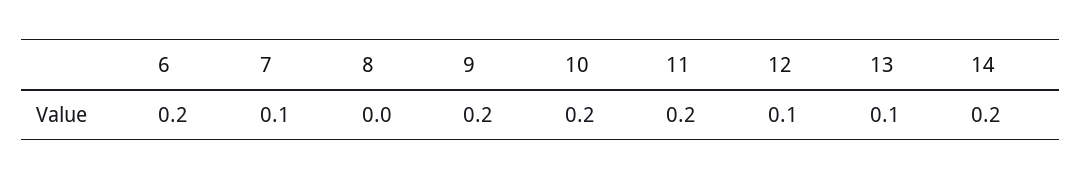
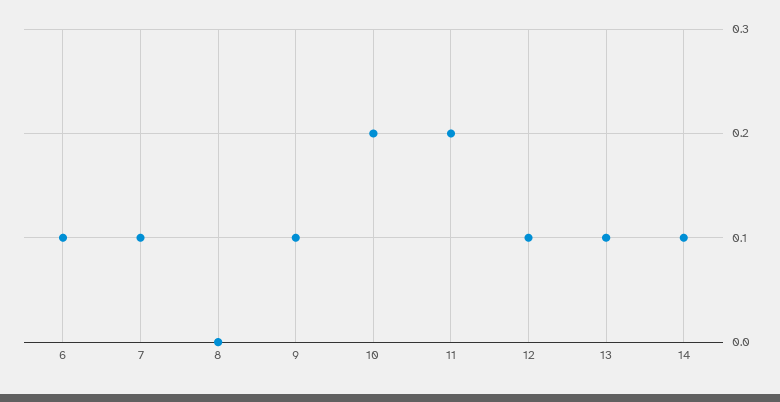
6: 0.2 -> 0.1
9: 0.2 -> 0.1
14: 0.2 -> 0.1

